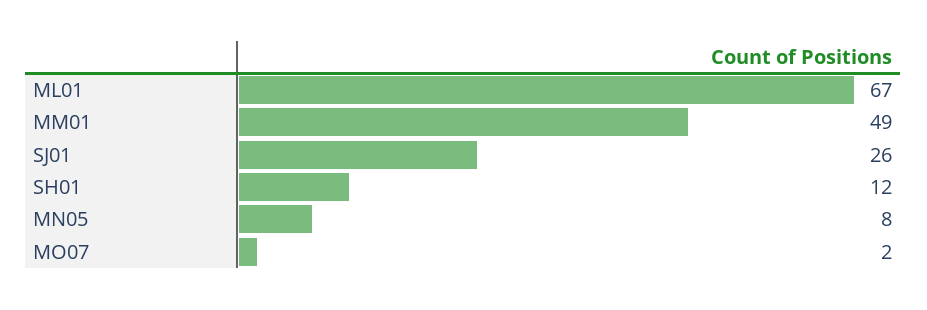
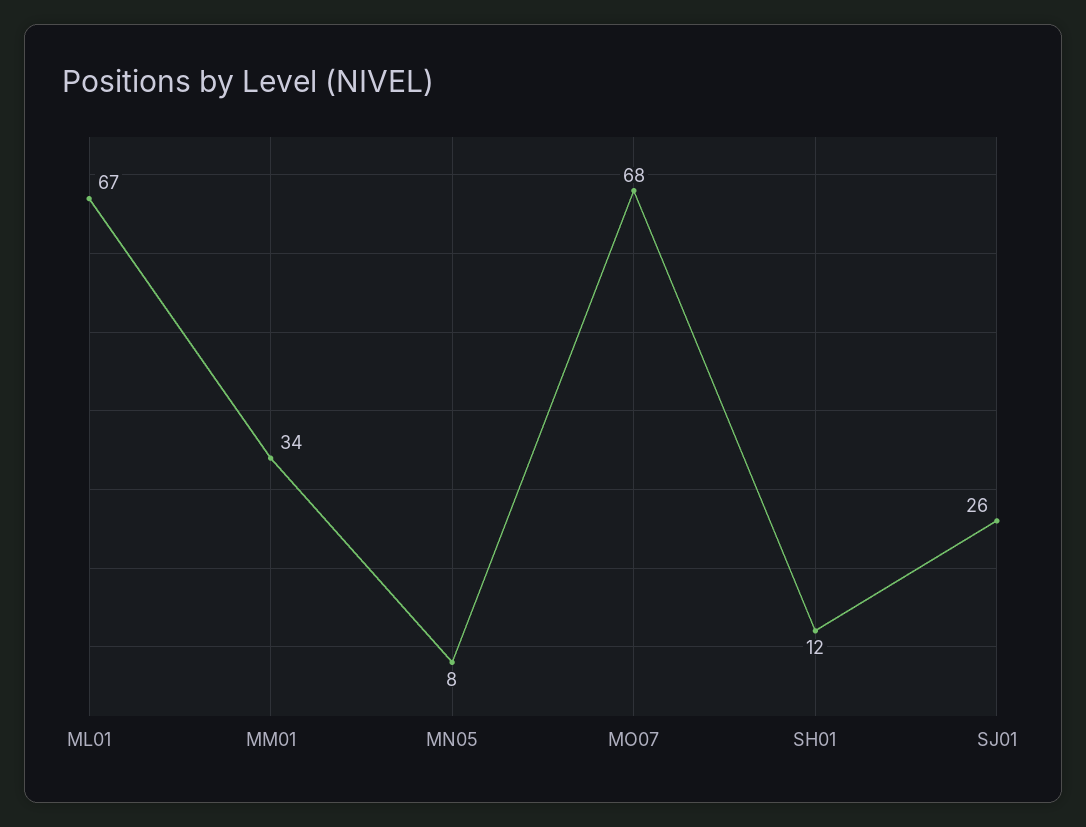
MM01: 49 -> 34
MO07: 2 -> 68

